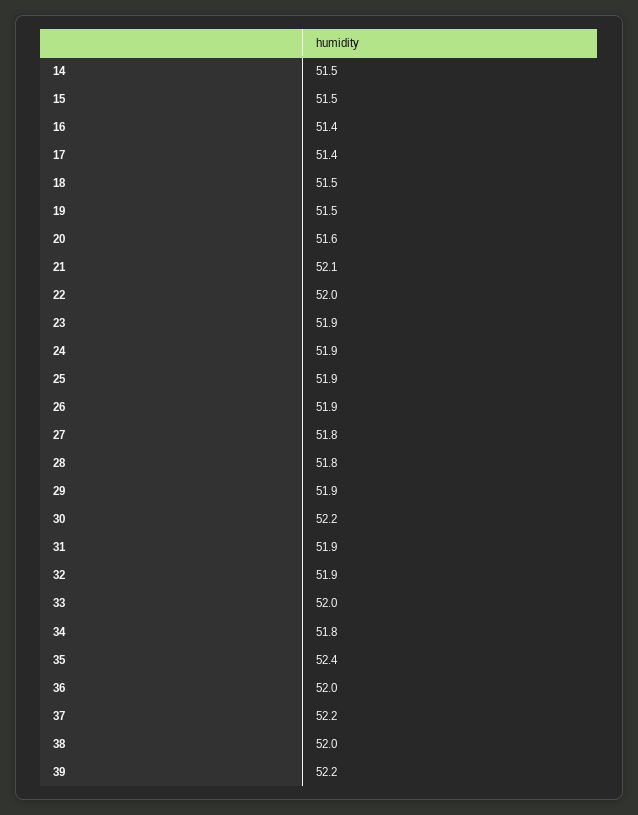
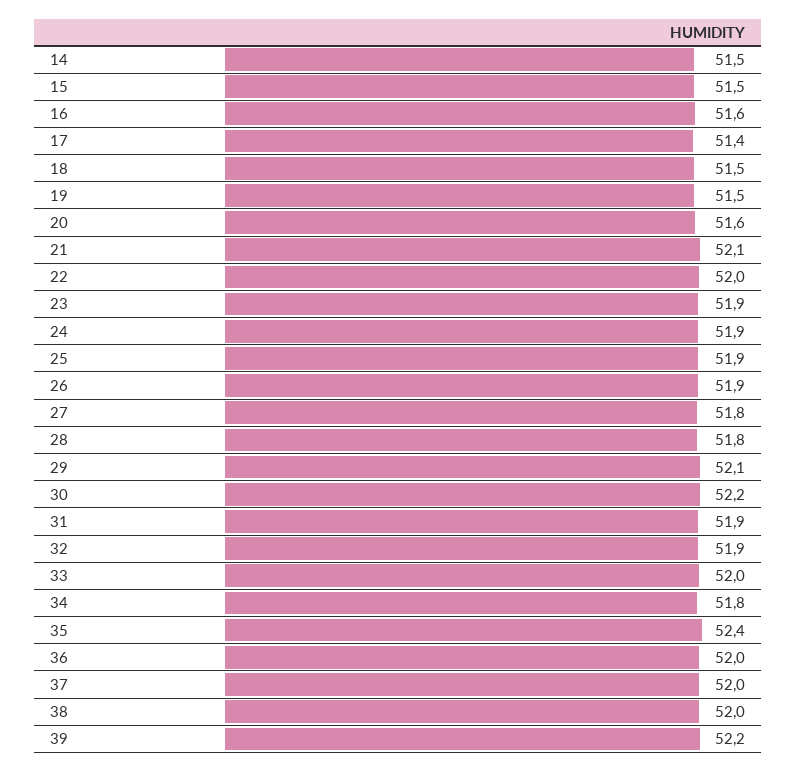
16: 51.4 -> 51.6
29: 51.9 -> 52.1
37: 52.2 -> 52

